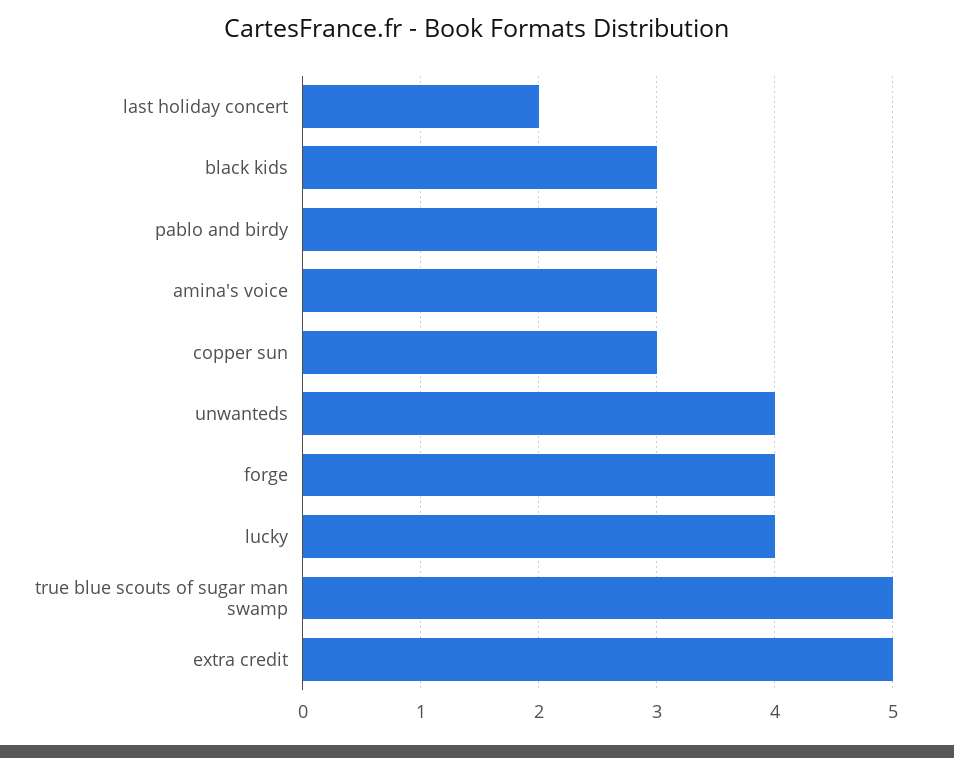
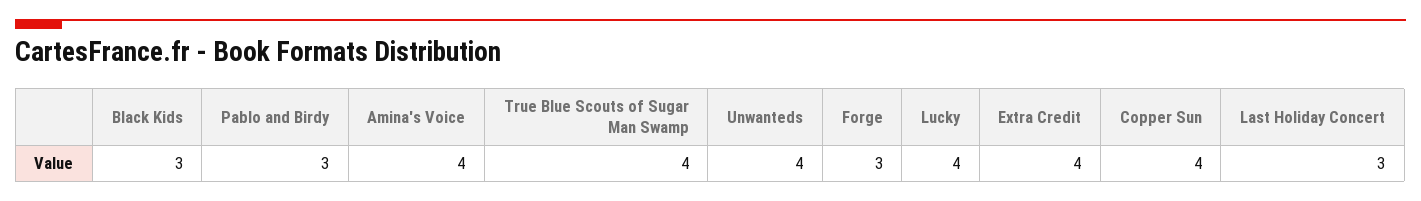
last holiday concert: 2 -> 3
amina's voice: 3 -> 4
copper sun: 3 -> 4
forge: 4 -> 3
true blue scouts of sugar man swamp: 5 -> 4
extra credit: 5 -> 4

